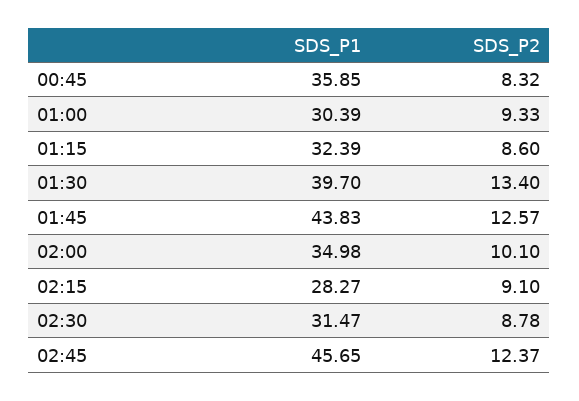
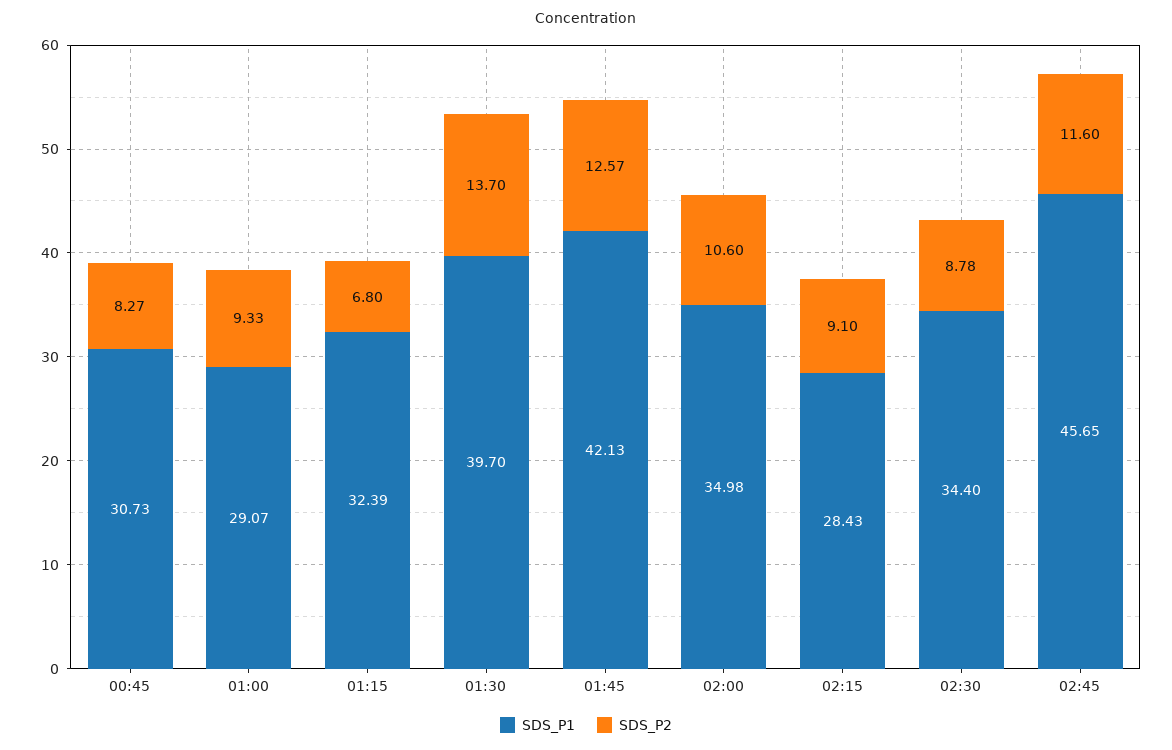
SDS_P1, 00:45: 35.85 -> 30.73
SDS_P2, 00:45: 8.32 -> 8.27
SDS_P1, 01:00: 30.39 -> 29.07
SDS_P2, 01:15: 8.6 -> 6.8
SDS_P2, 01:30: 13.4 -> 13.7
SDS_P1, 01:45: 43.83 -> 42.13
SDS_P2, 02:00: 10.1 -> 10.6
SDS_P1, 02:15: 28.27 -> 28.43
SDS_P1, 02:30: 31.47 -> 34.4
SDS_P2, 02:45: 12.37 -> 11.6

